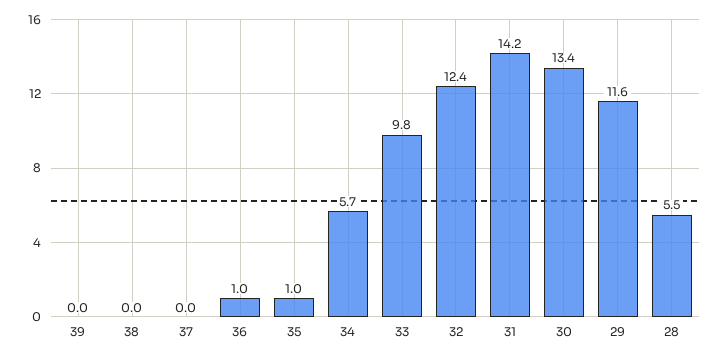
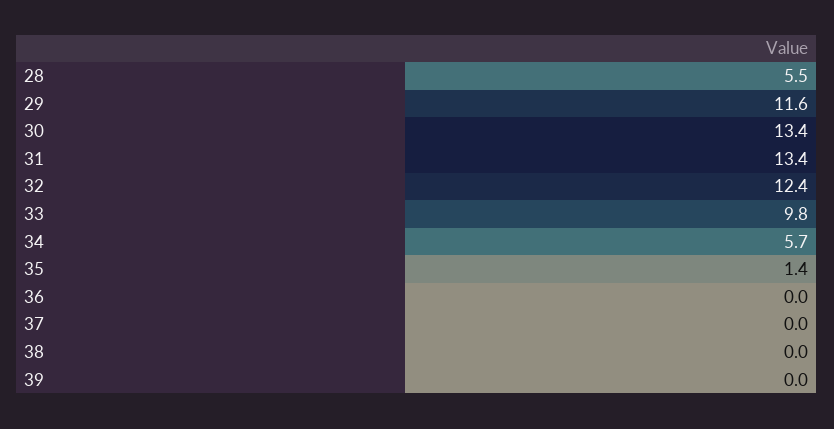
36: 1 -> 0
35: 1 -> 1.4
31: 14.2 -> 13.4

